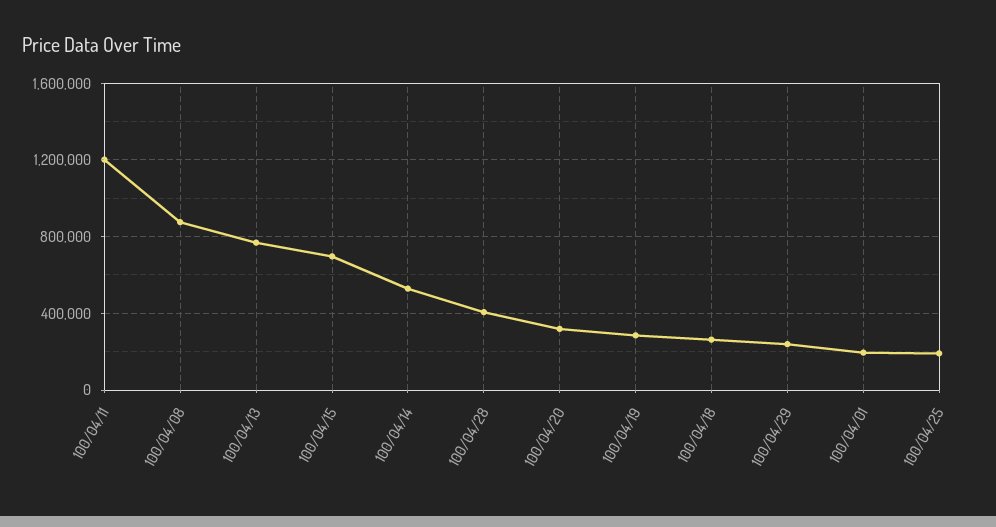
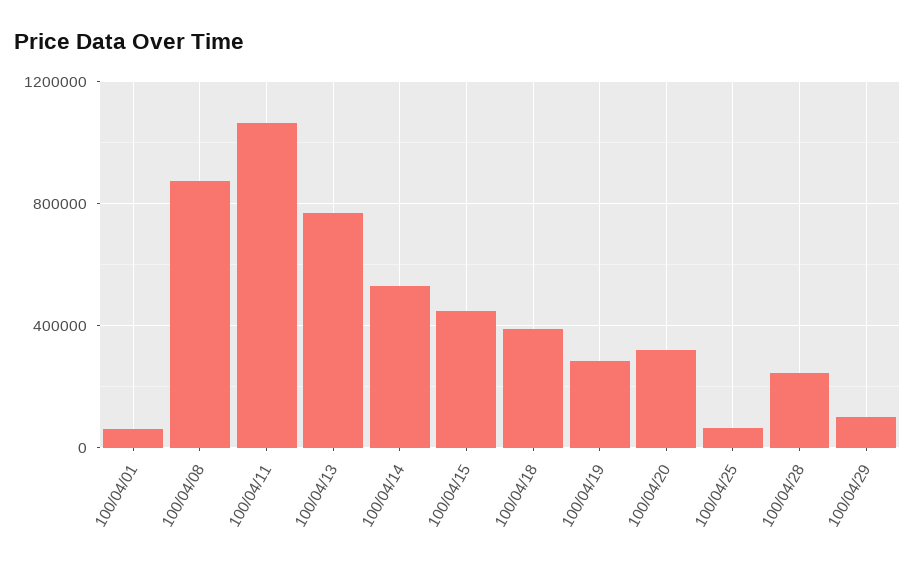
100/04/11: 1200000 -> 1050000
100/04/15: 700000 -> 450000
100/04/28: 400000 -> 250000
100/04/18: 250000 -> 400000
100/04/29: 250000 -> 100000
100/04/01: 200000 -> 50000
100/04/25: 200000 -> 50000

